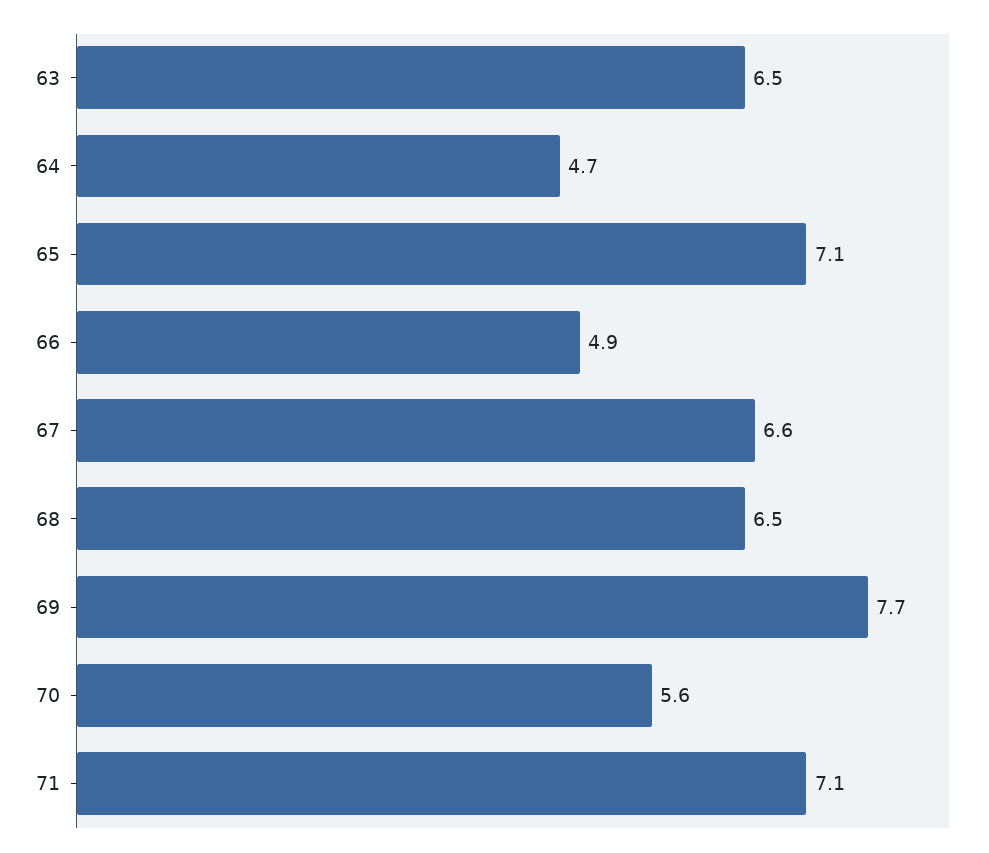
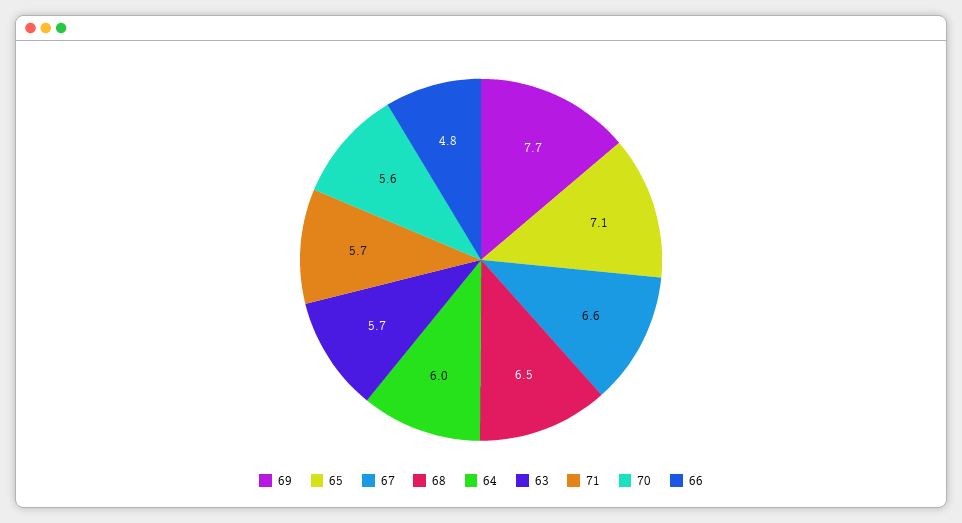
63: 6.5 -> 5.7
64: 4.7 -> 6
66: 4.9 -> 4.8
71: 7.1 -> 5.7

